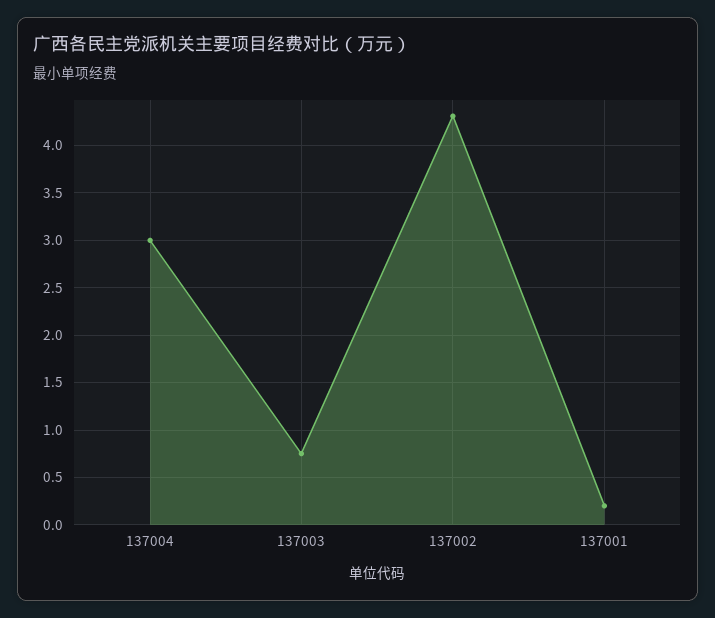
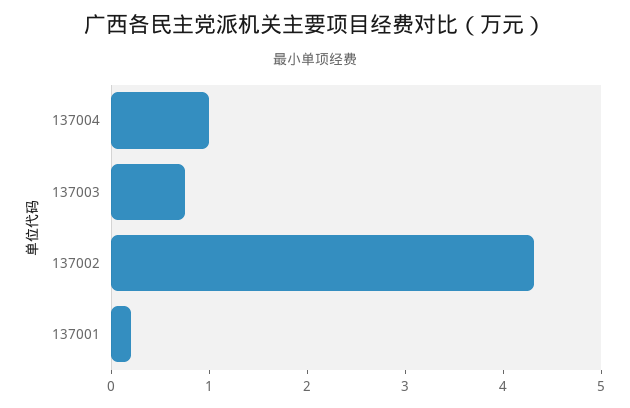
137004: 3 -> 1

